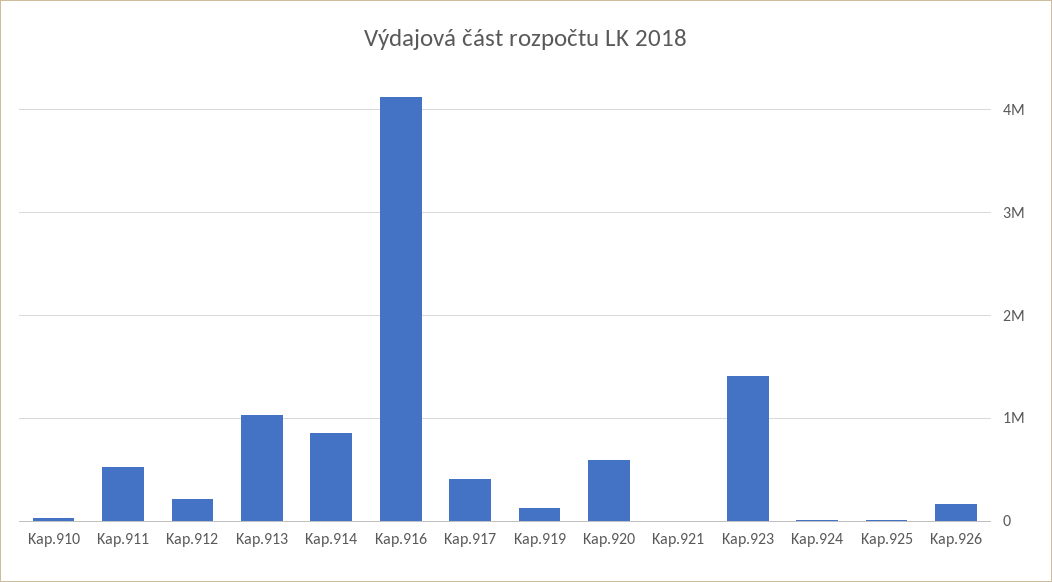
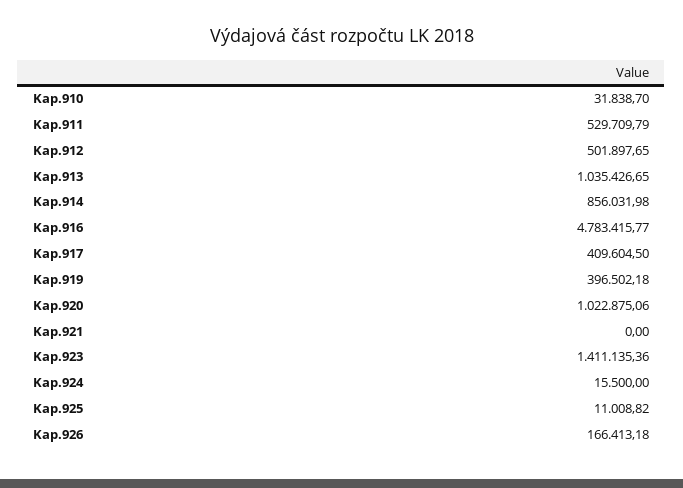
Kap.912: 200000 -> 501897.65
Kap.916: 4100000 -> 4783415.77
Kap.919: 100000 -> 396502.18
Kap.920: 600000 -> 1022875.06

